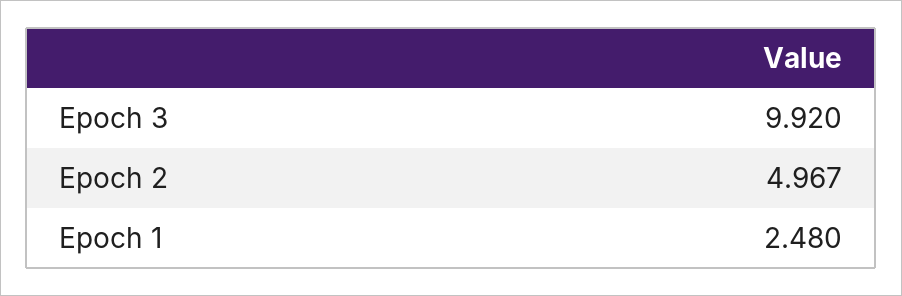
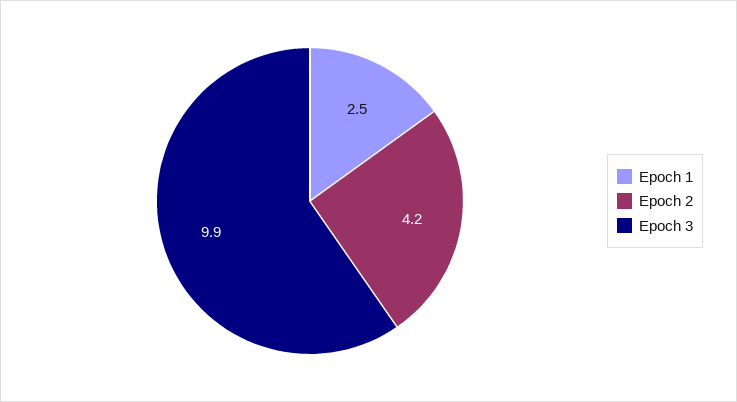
Epoch 2: 4.967 -> 4.2

